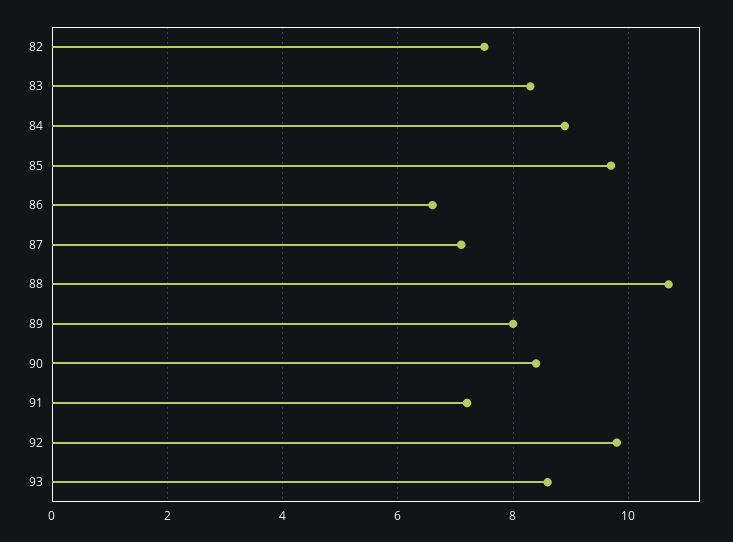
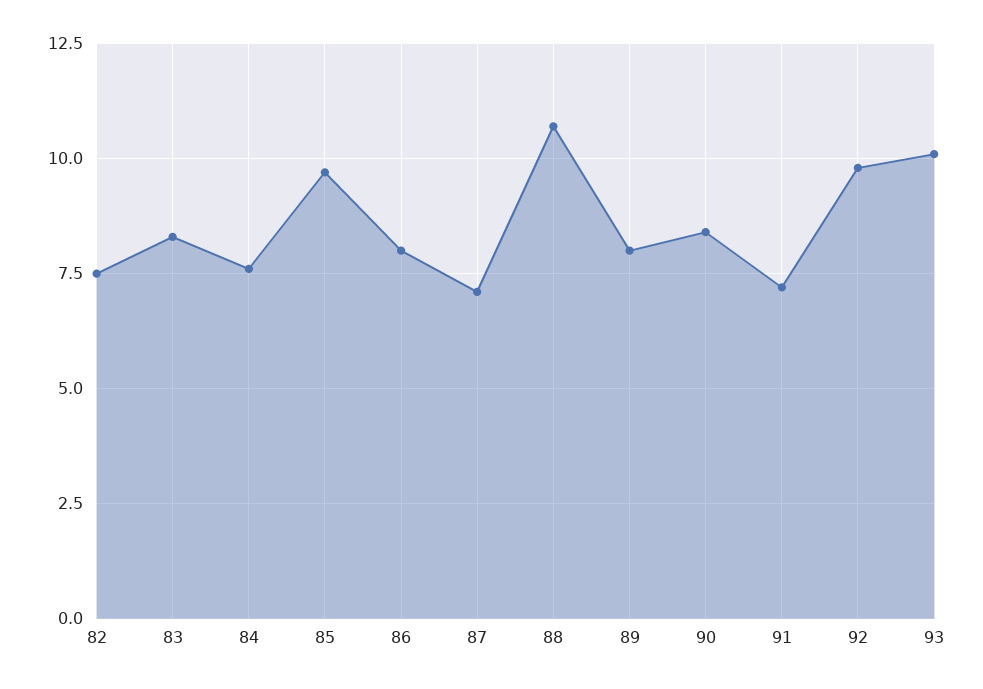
84: 9 -> 7.5
86: 6.5 -> 8
93: 8.5 -> 10

